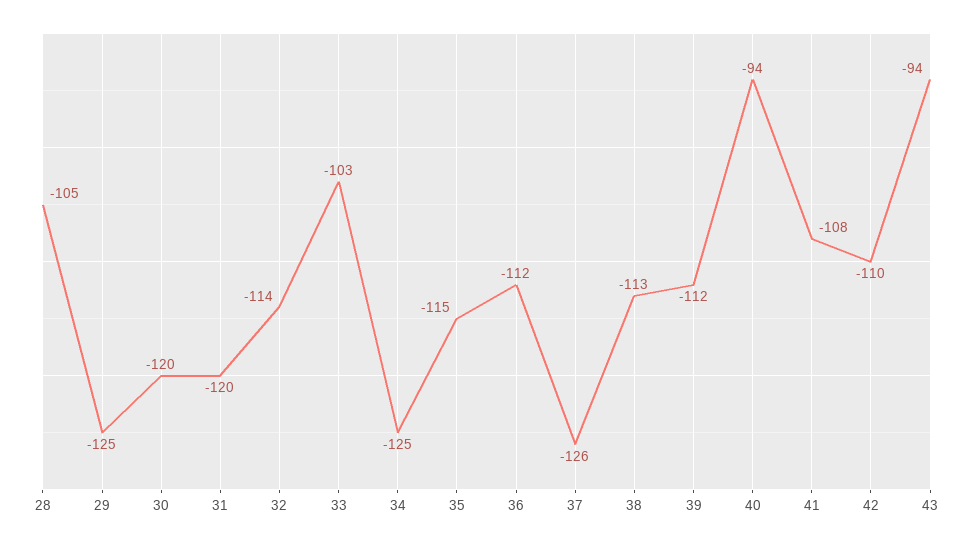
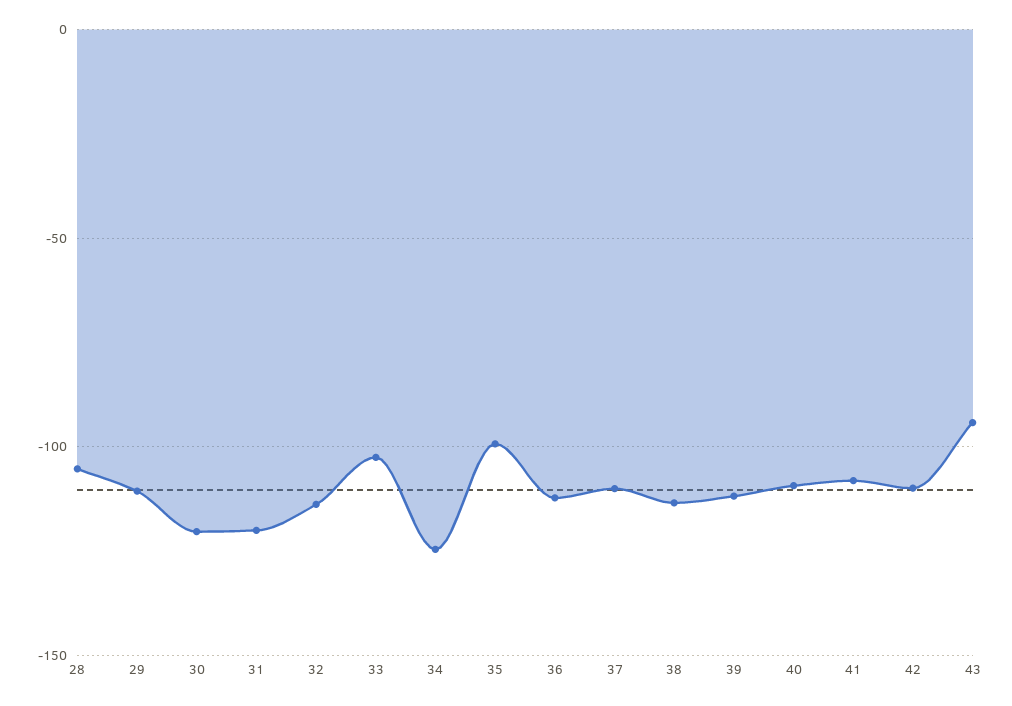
29: -125 -> -110
35: -115 -> -100
37: -126 -> -110
40: -94 -> -110

